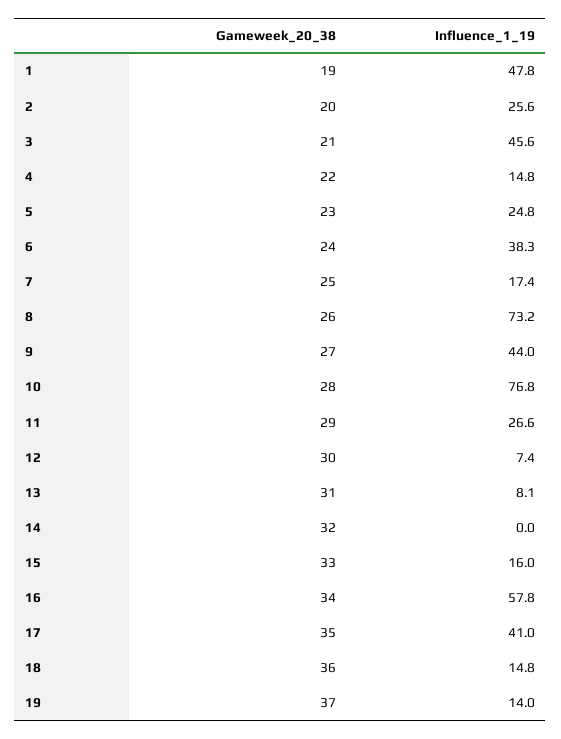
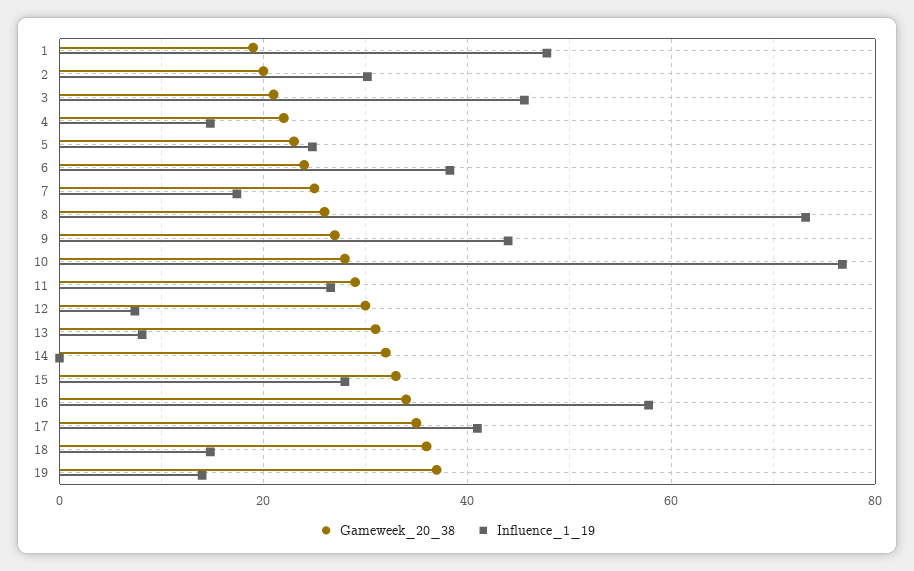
Influence_1_19, 2: 25.6 -> 30
Influence_1_19, 15: 16 -> 28

